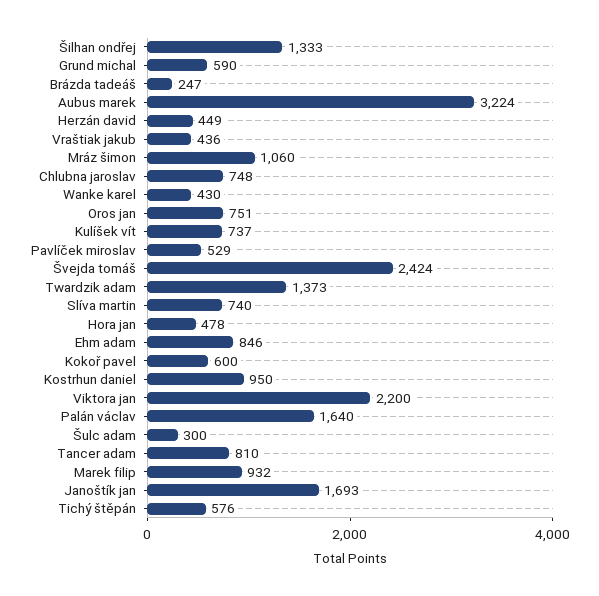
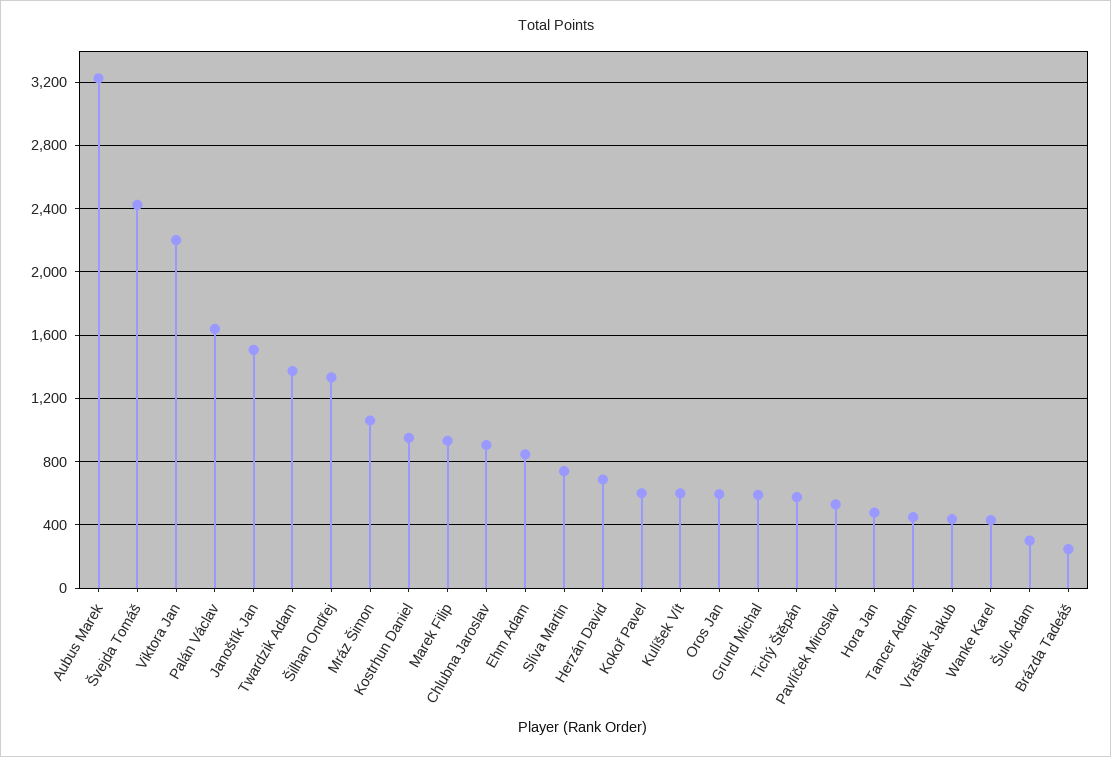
Herzán david: 449 -> 700
Chlubna jaroslav: 748 -> 900
Oros jan: 751 -> 600
Kulíšek vít: 737 -> 600
Tancer adam: 810 -> 450
Janoštík jan: 1693 -> 1500

